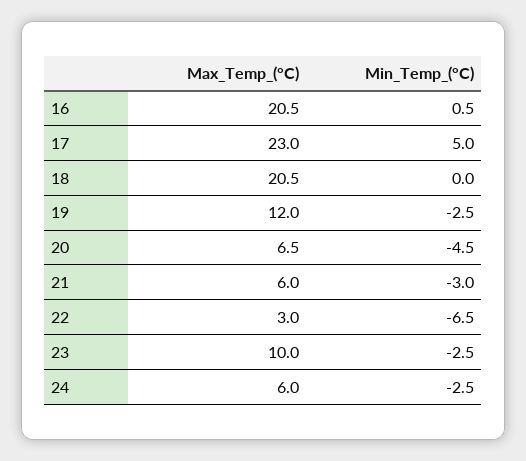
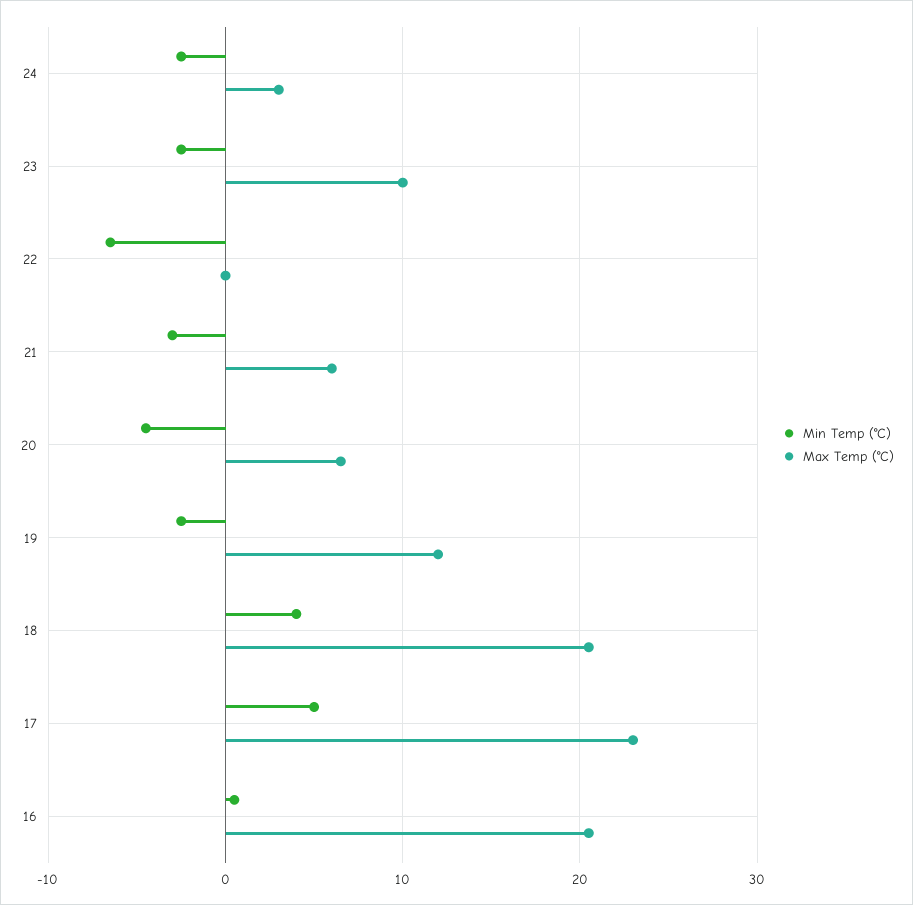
Min_Temp_(°C), 18: 0 -> 4
Max_Temp_(°C), 22: 3 -> 0
Max_Temp_(°C), 24: 6 -> 3

